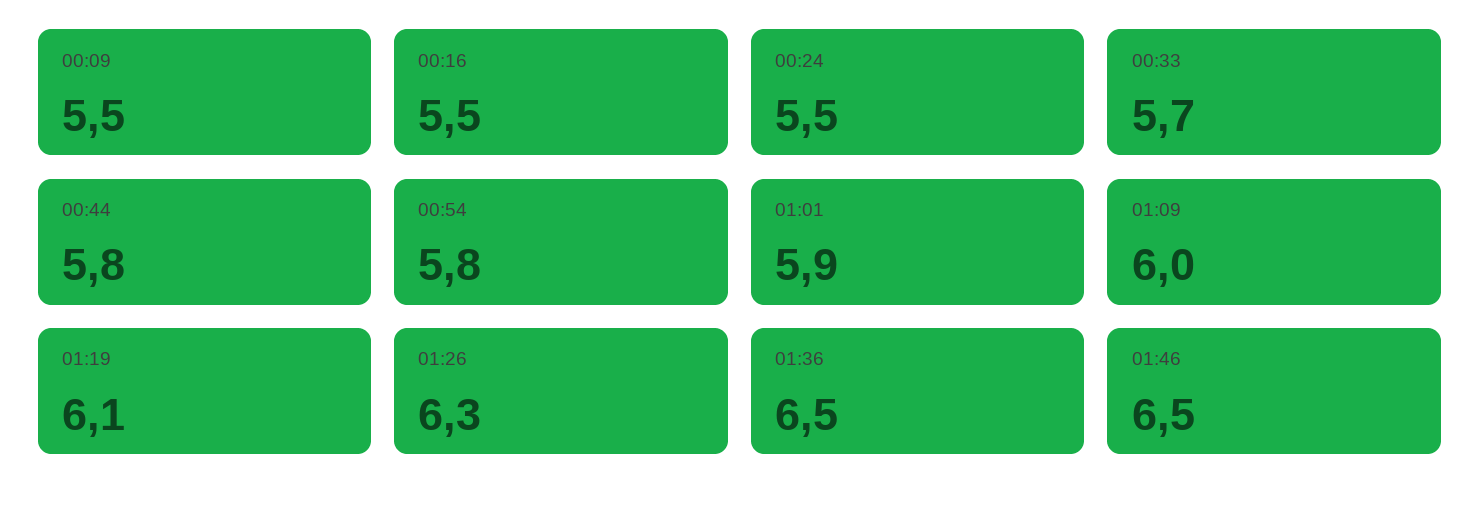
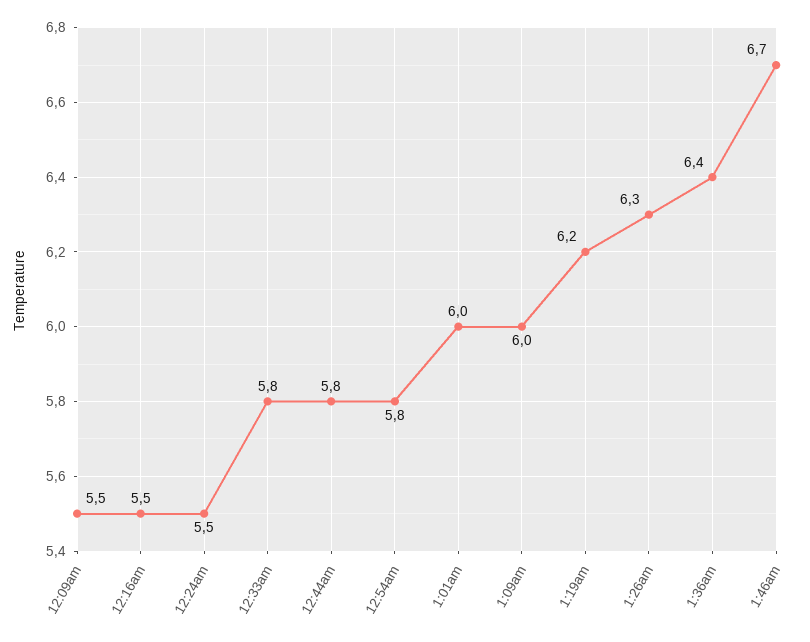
00:33: 5.7 -> 5.8
01:01: 5.9 -> 6
01:19: 6.1 -> 6.2
01:36: 6.5 -> 6.4
01:46: 6.5 -> 6.7

